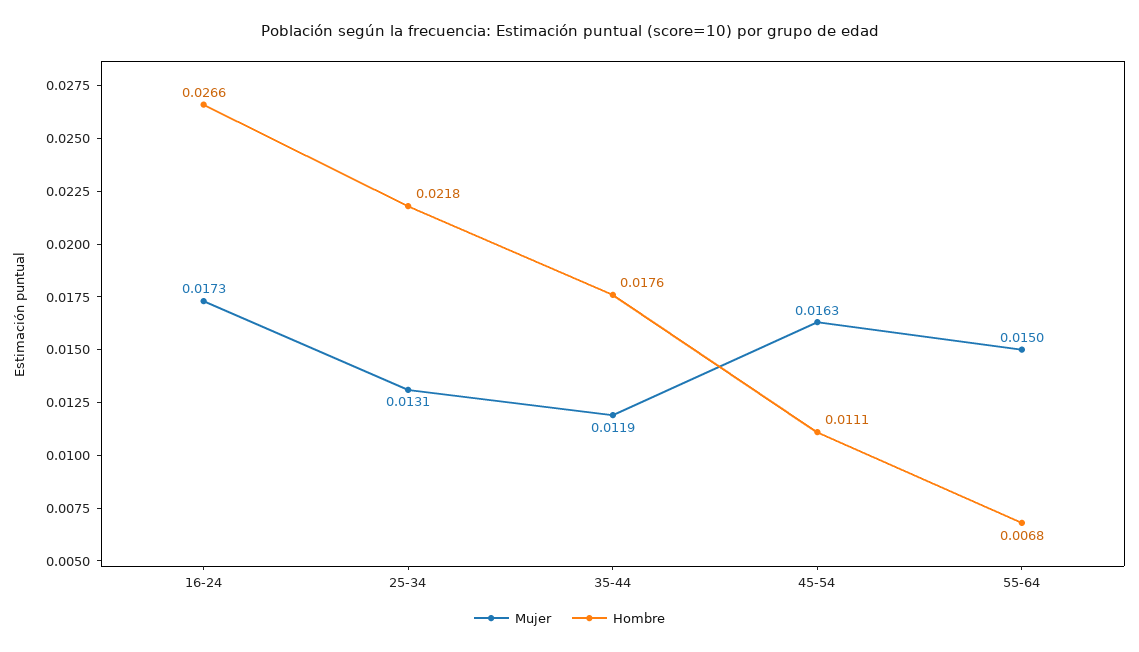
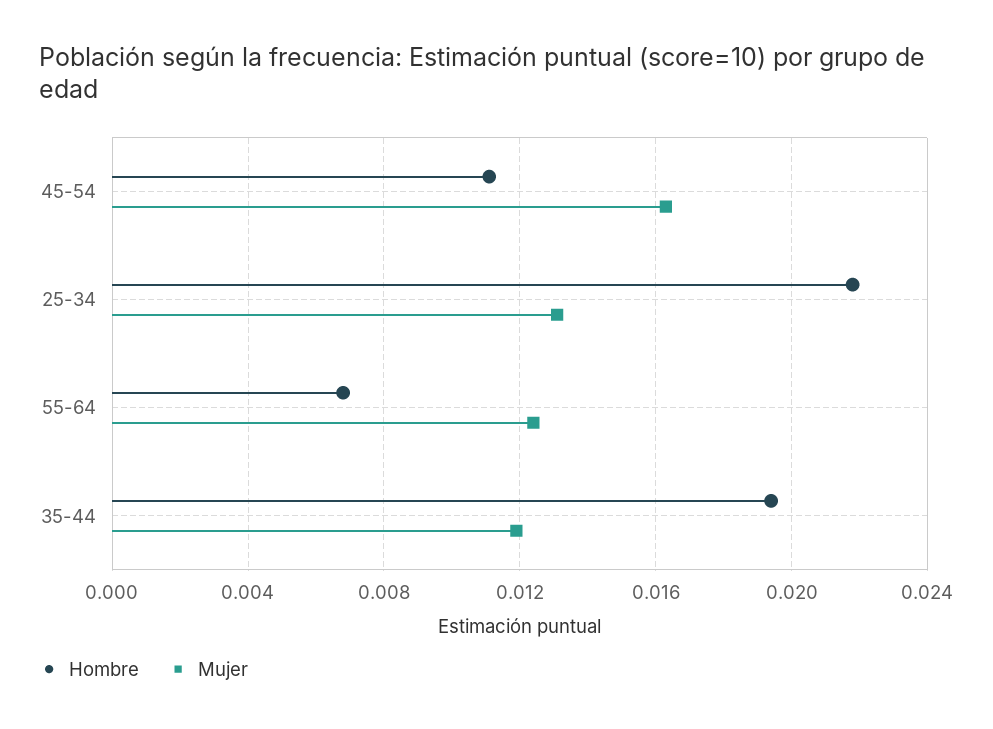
Mujer, 16-24: 0.0173 -> none
Hombre, 16-24: 0.0266 -> none
Hombre, 35-44: 0.0176 -> 0.0195
Mujer, 55-64: 0.015 -> 0.0125

